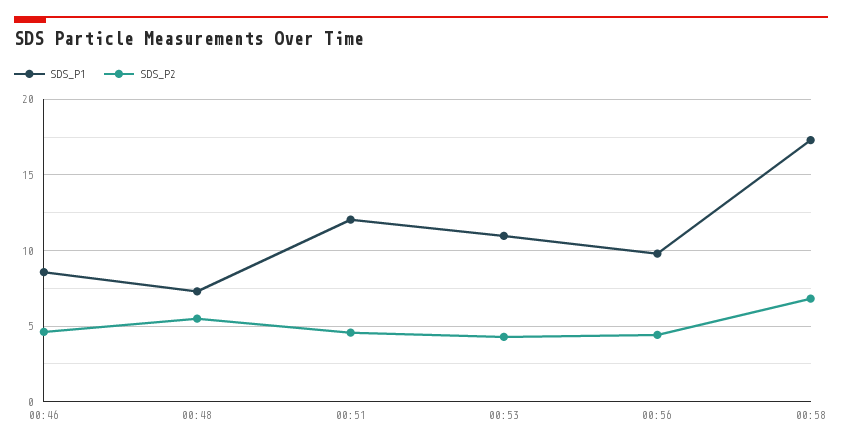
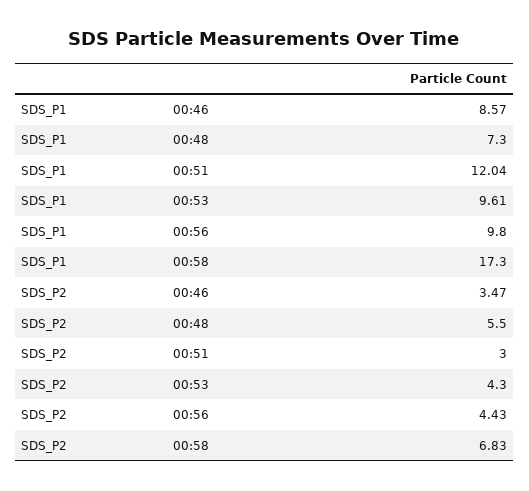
SDS_P2, 00:46: 4.5 -> 3.47
SDS_P2, 00:51: 4.5 -> 3
SDS_P1, 00:53: 11 -> 9.61

